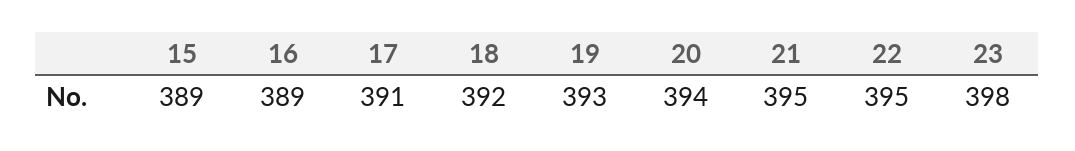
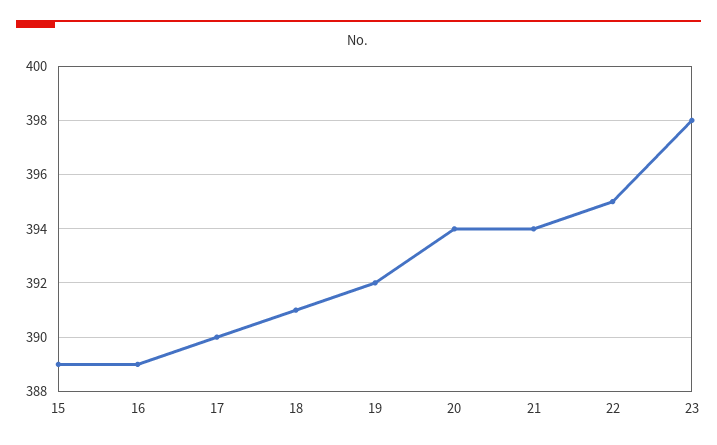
17: 391 -> 390
18: 392 -> 391
19: 393 -> 392
21: 395 -> 394

